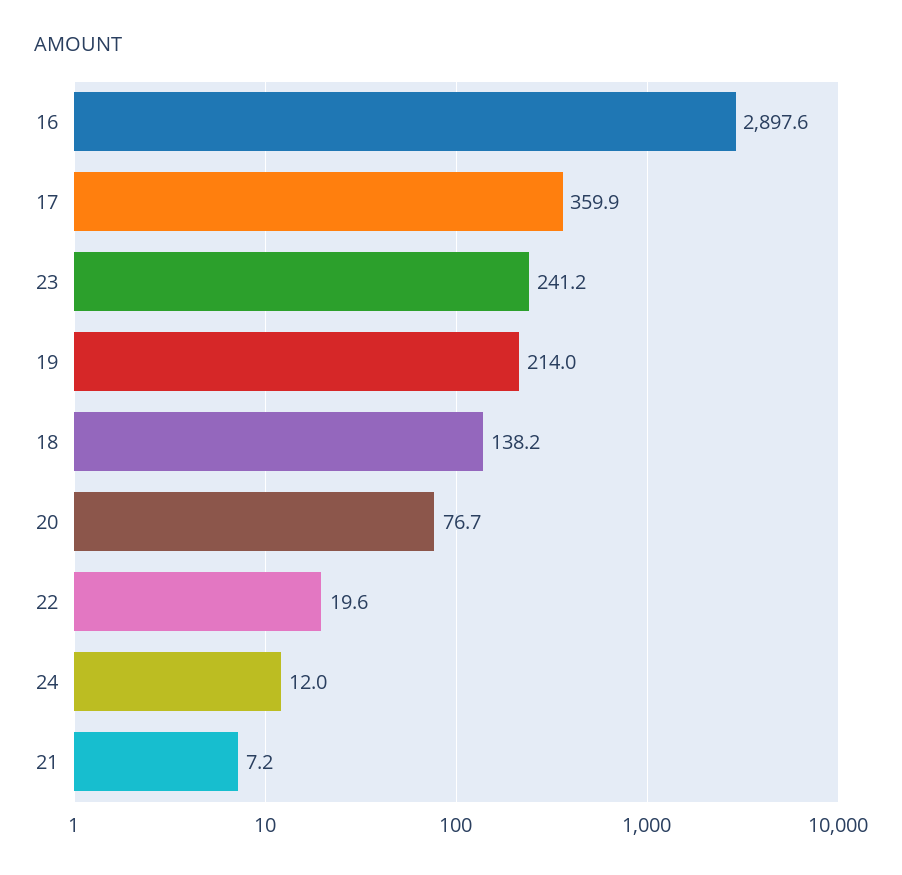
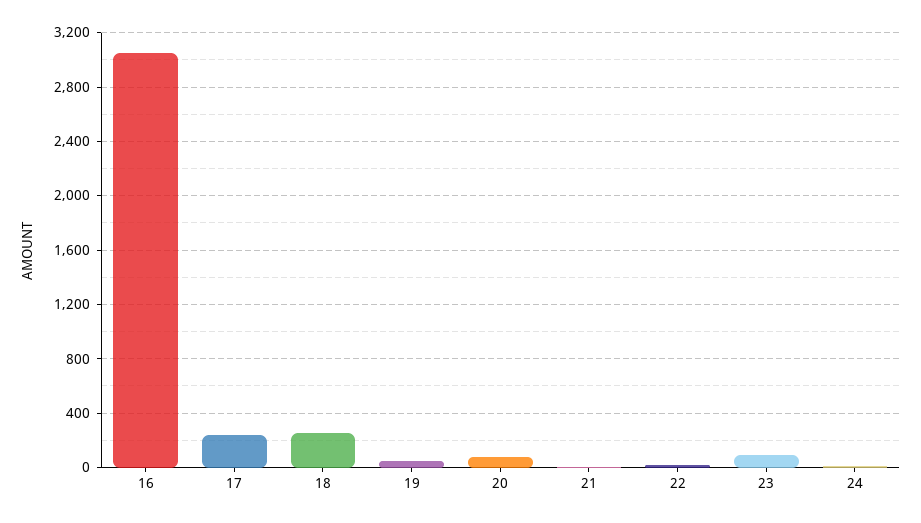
16: 2897.6 -> 3050
17: 359.9 -> 250
23: 241.2 -> 100
19: 214 -> 50
18: 138.2 -> 250

